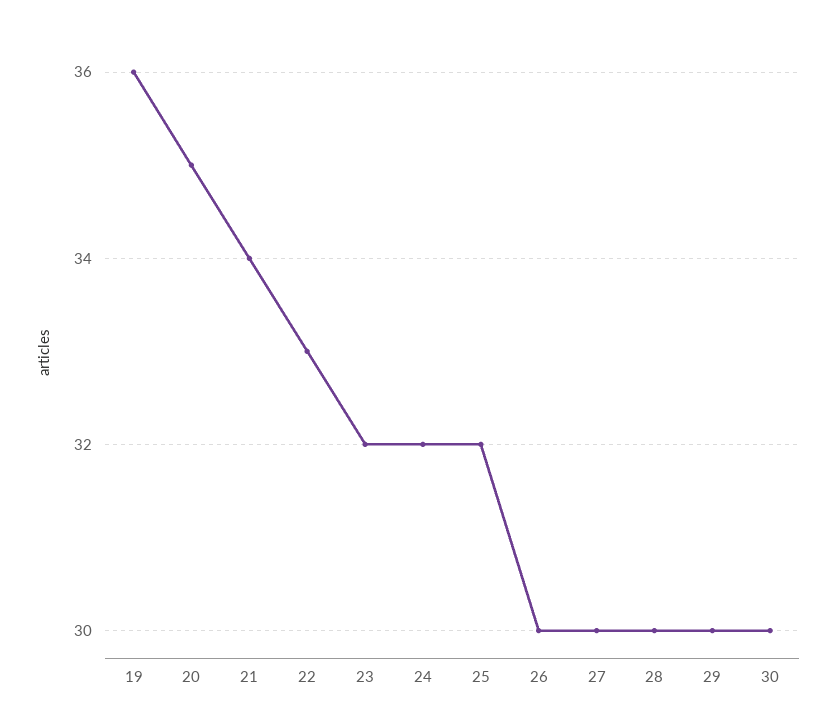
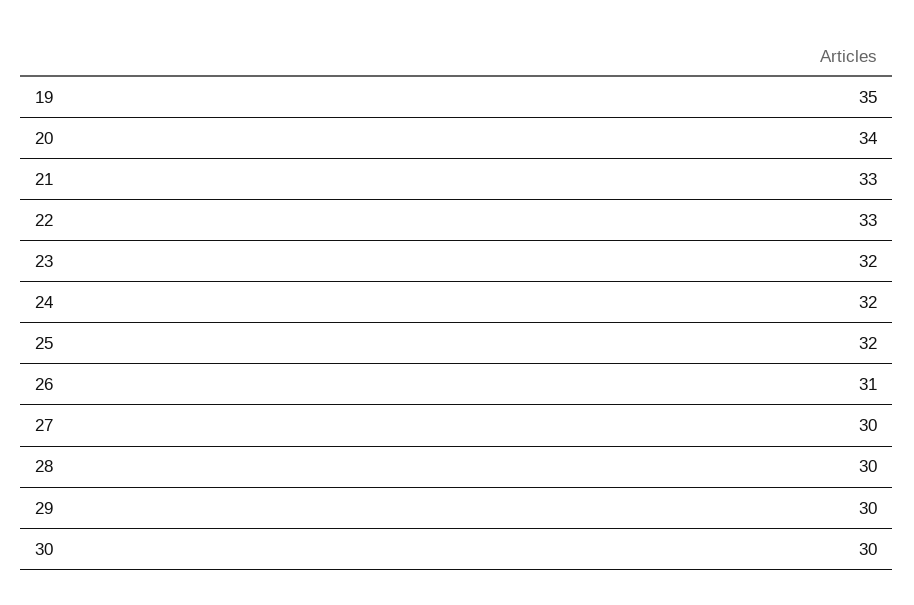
19: 36 -> 35
20: 35 -> 34
21: 34 -> 33
26: 30 -> 31

